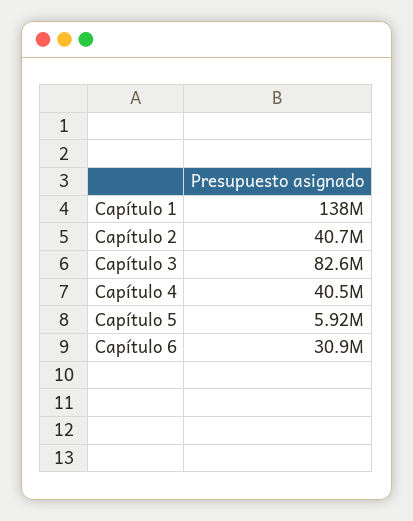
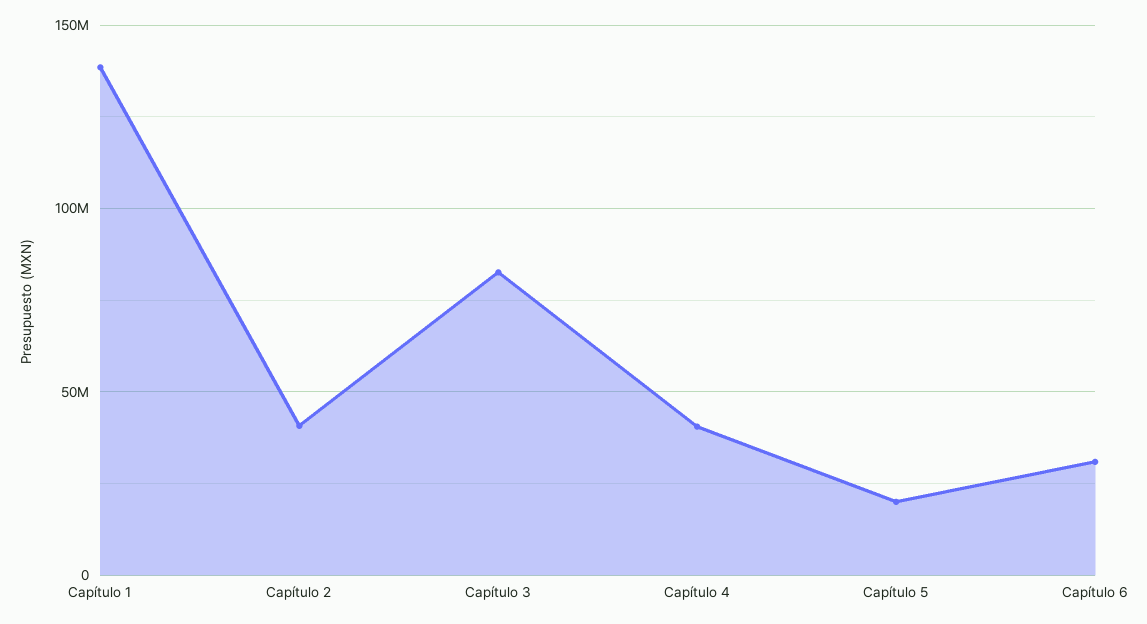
Capítulo 5: 5920000 -> 20000000

